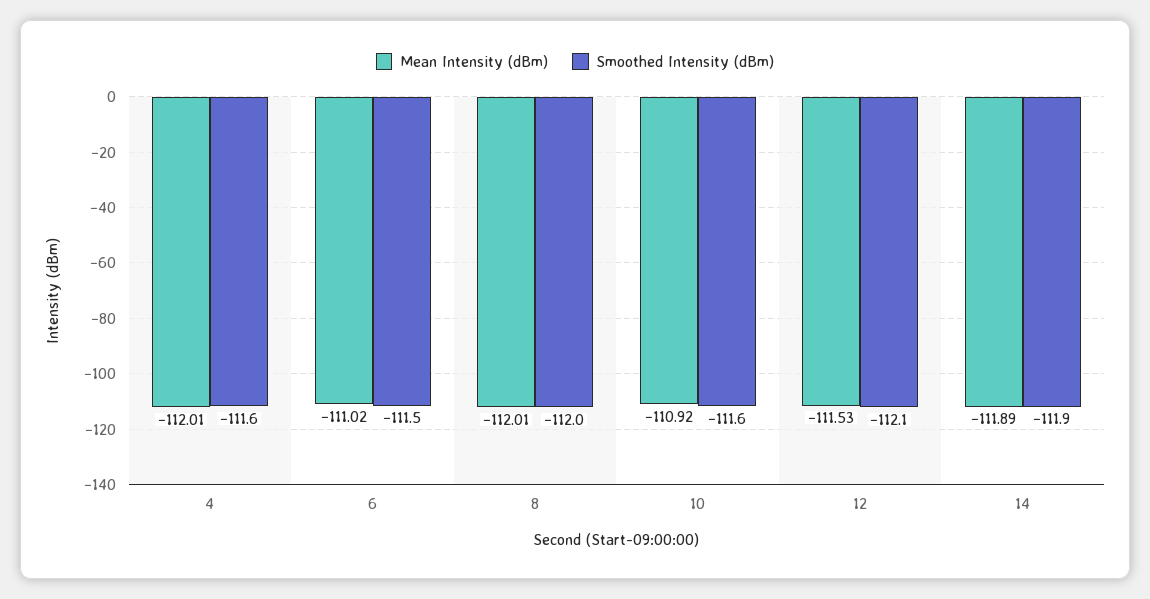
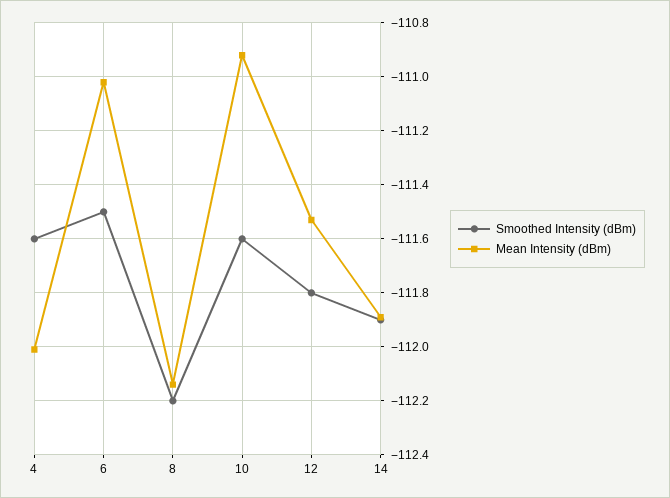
Mean Intensity (dBm), 8: -112.01 -> -112.15
Smoothed Intensity (dBm), 8: -112 -> -112.2
Smoothed Intensity (dBm), 12: -112.1 -> -111.8

